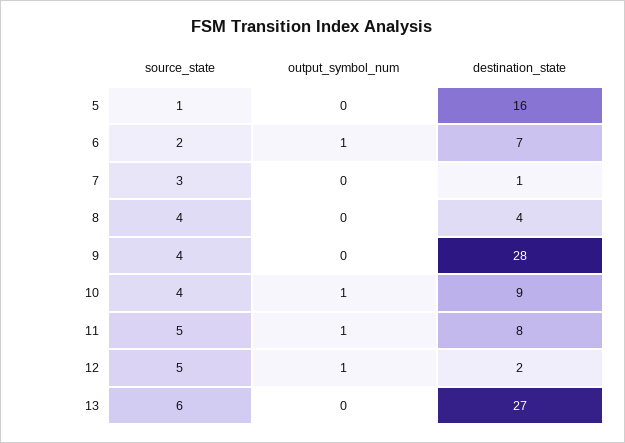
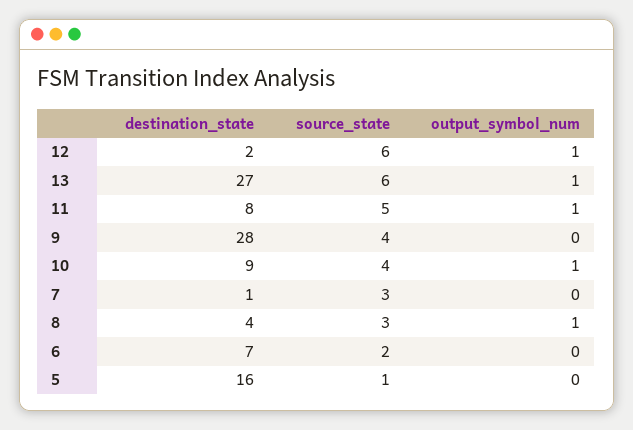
output_symbol_num, 6: 1 -> 0
source_state, 8: 4 -> 3
output_symbol_num, 8: 0 -> 1
source_state, 12: 5 -> 6
output_symbol_num, 13: 0 -> 1

